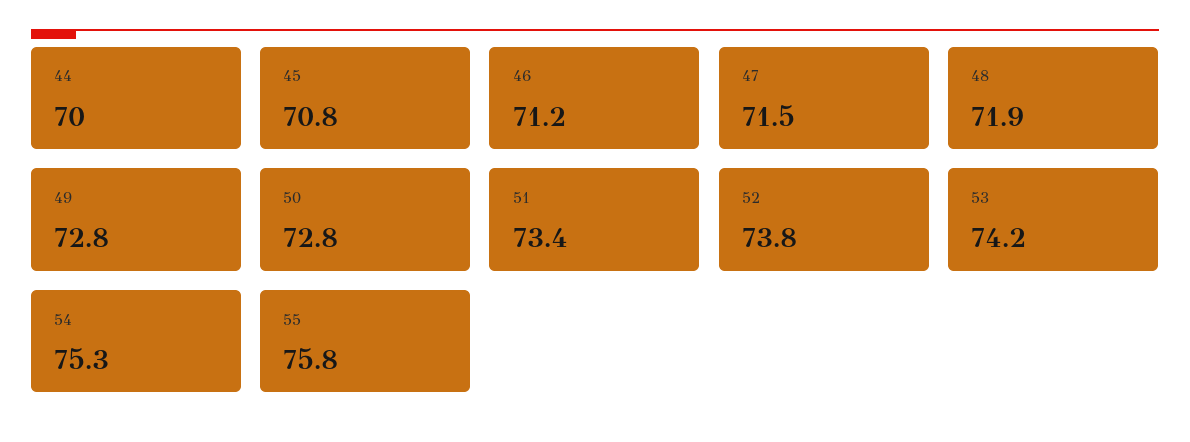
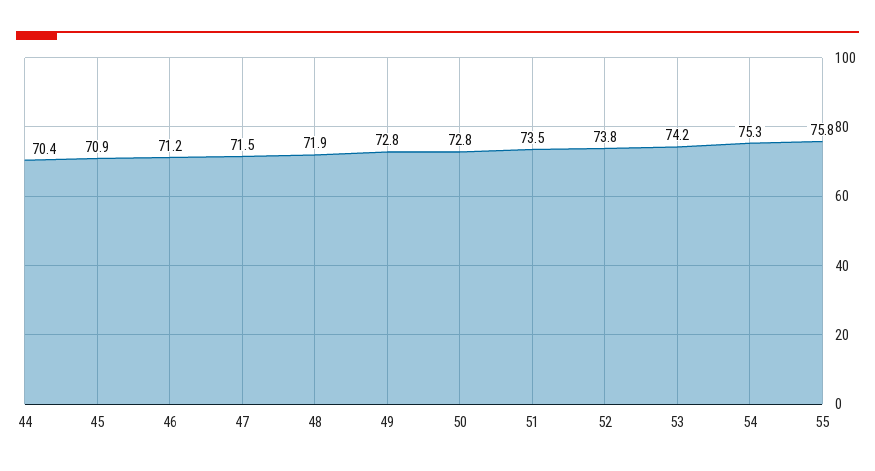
44: 70 -> 70.4
45: 70.8 -> 70.9
51: 73.4 -> 73.5

